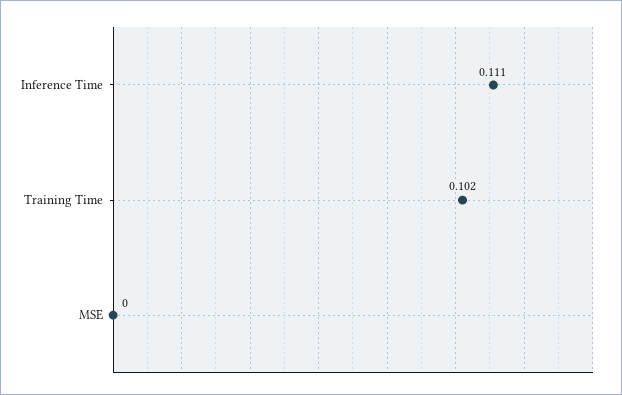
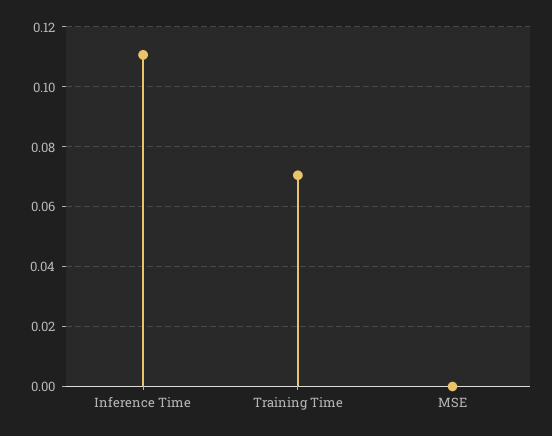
Training Time: 0.102 -> 0.07

